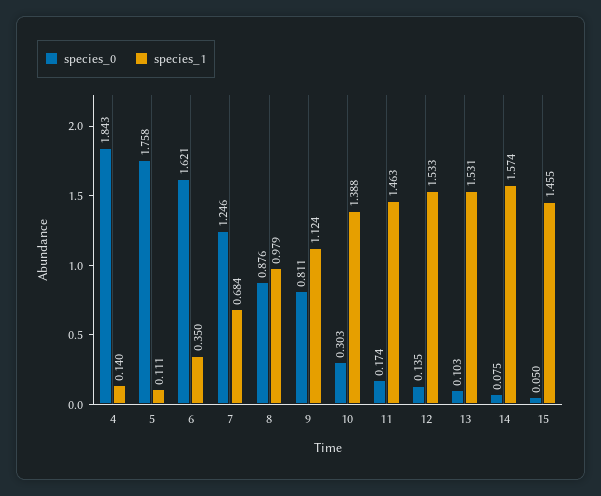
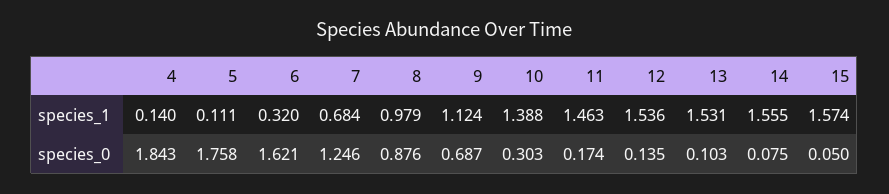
species_1, 6: 0.35 -> 0.32
species_0, 9: 0.811 -> 0.687
species_1, 12: 1.533 -> 1.536
species_1, 14: 1.574 -> 1.555
species_1, 15: 1.455 -> 1.574

